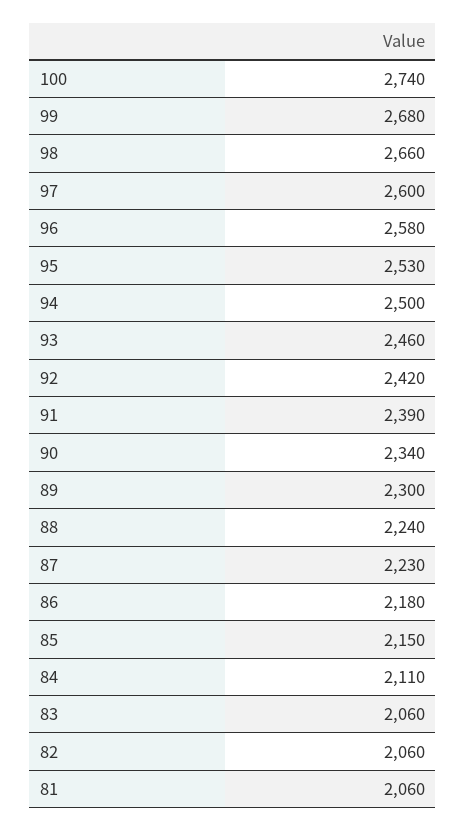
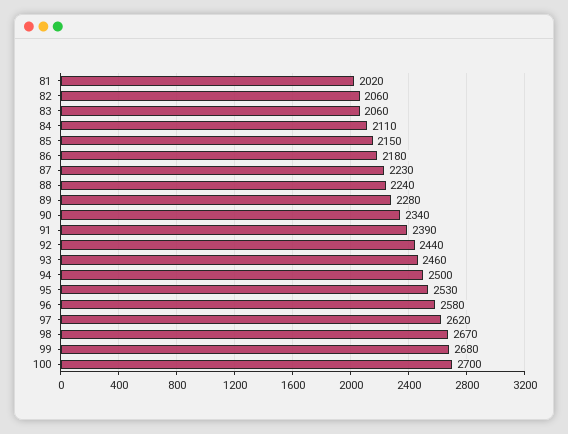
100: 2740 -> 2700
98: 2660 -> 2670
97: 2600 -> 2620
92: 2420 -> 2440
89: 2300 -> 2280
81: 2060 -> 2020

